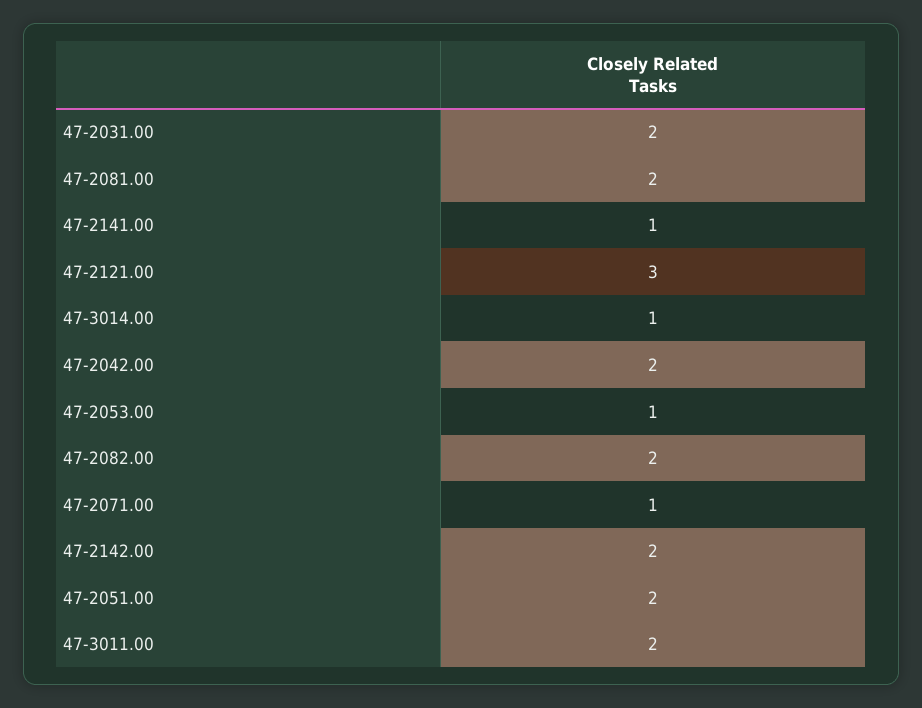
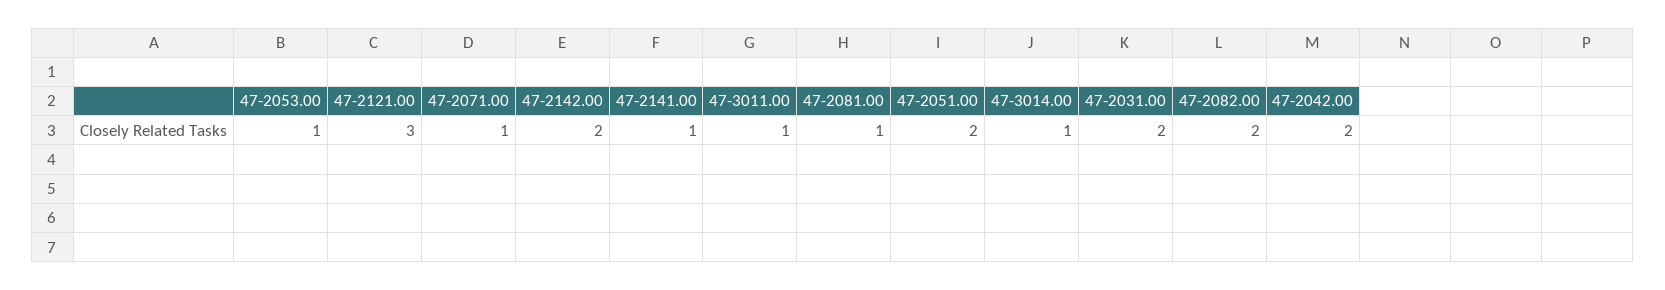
47-2081.00: 2 -> 1
47-3011.00: 2 -> 1

